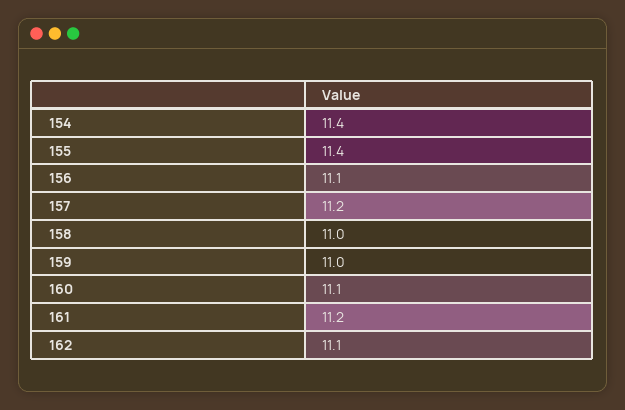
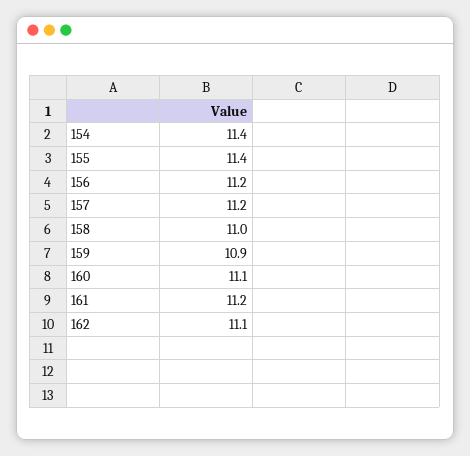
156: 11.1 -> 11.2
159: 11 -> 10.9

